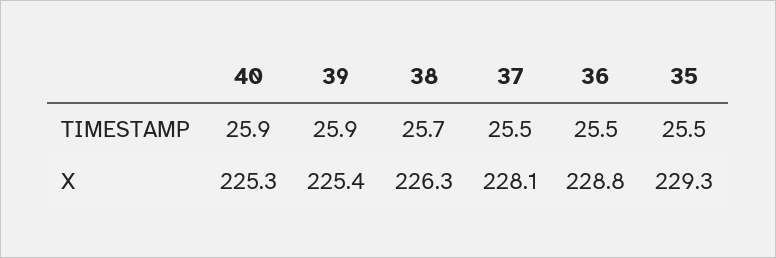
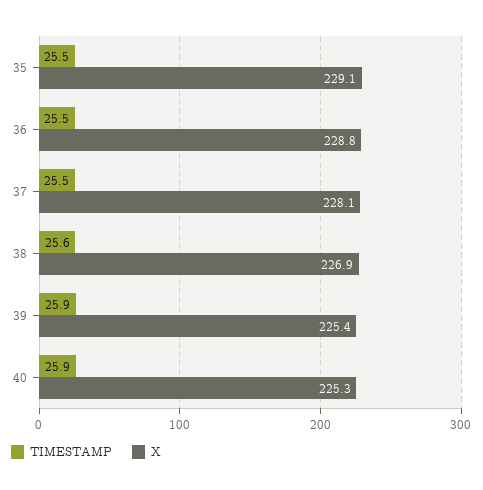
TIMESTAMP, 38: 25.7 -> 25.6
X, 38: 226.3 -> 226.9
X, 35: 229.3 -> 229.1

